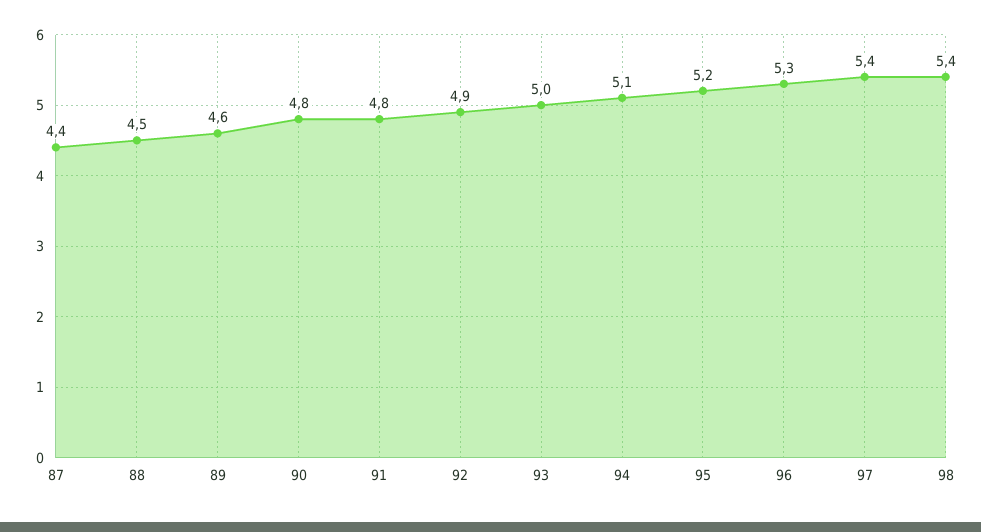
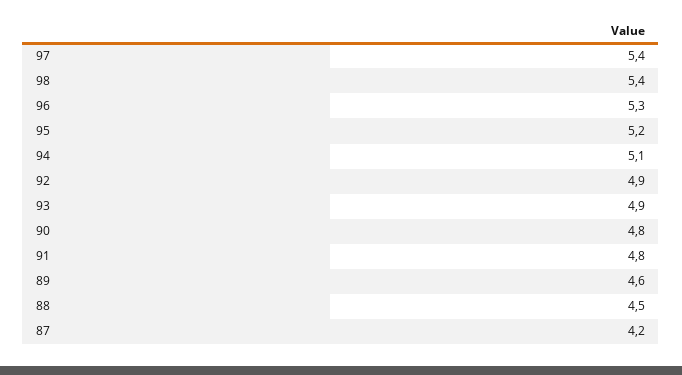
87: 4.4 -> 4.2
93: 5 -> 4.9

